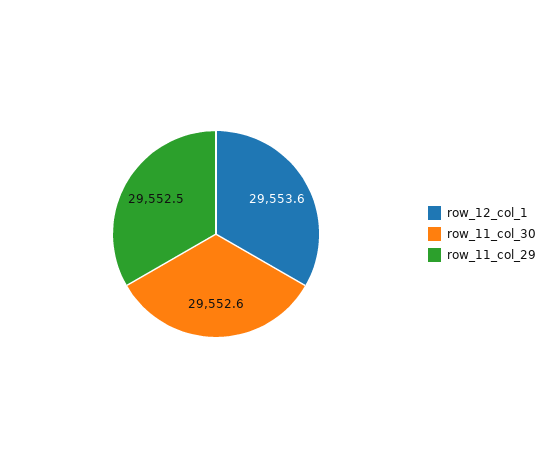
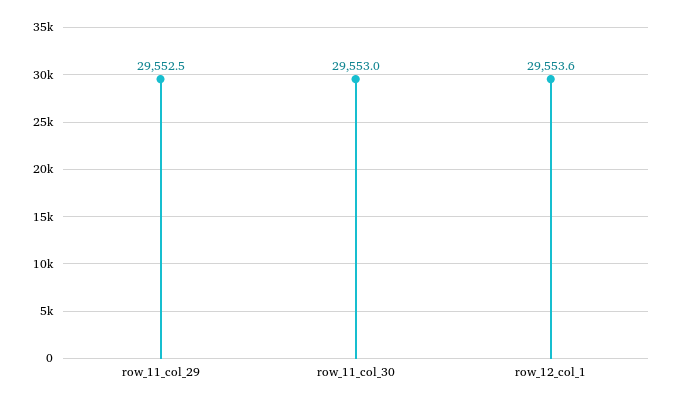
row_11_col_30: 29552.6 -> 29553

